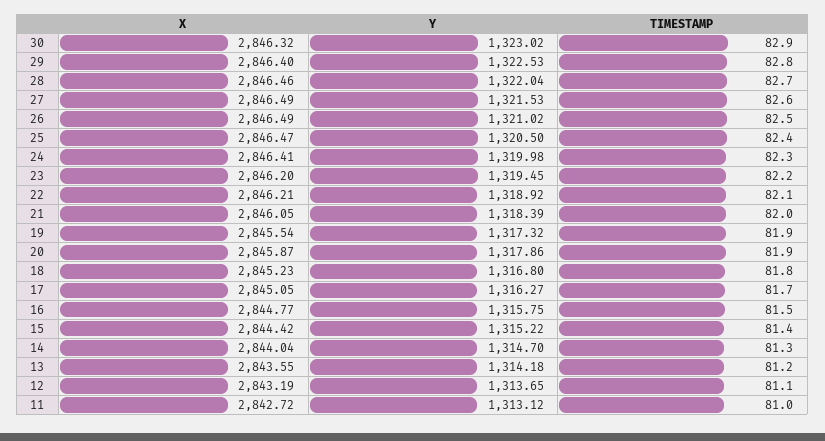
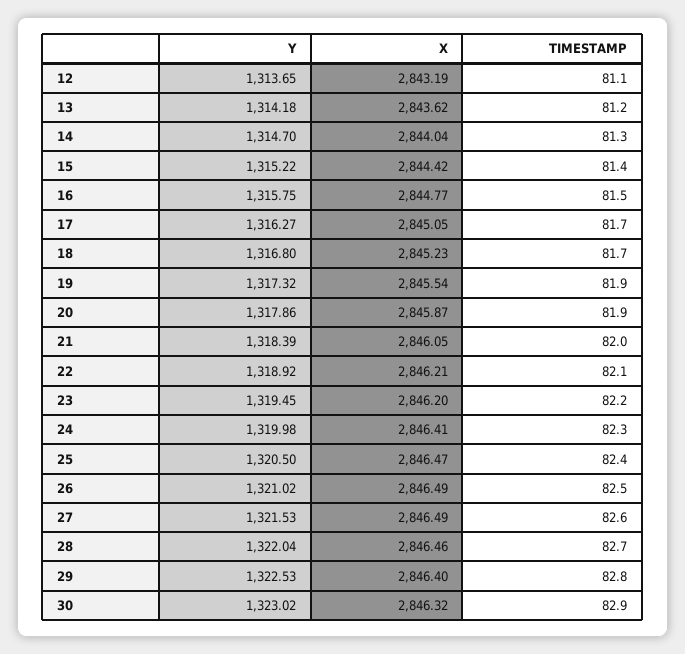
TIMESTAMP, 18: 81.8 -> 81.7
X, 13: 2843.55 -> 2843.62
X, 11: 2842.72 -> none
Y, 11: 1313.12 -> none
TIMESTAMP, 11: 81 -> none

